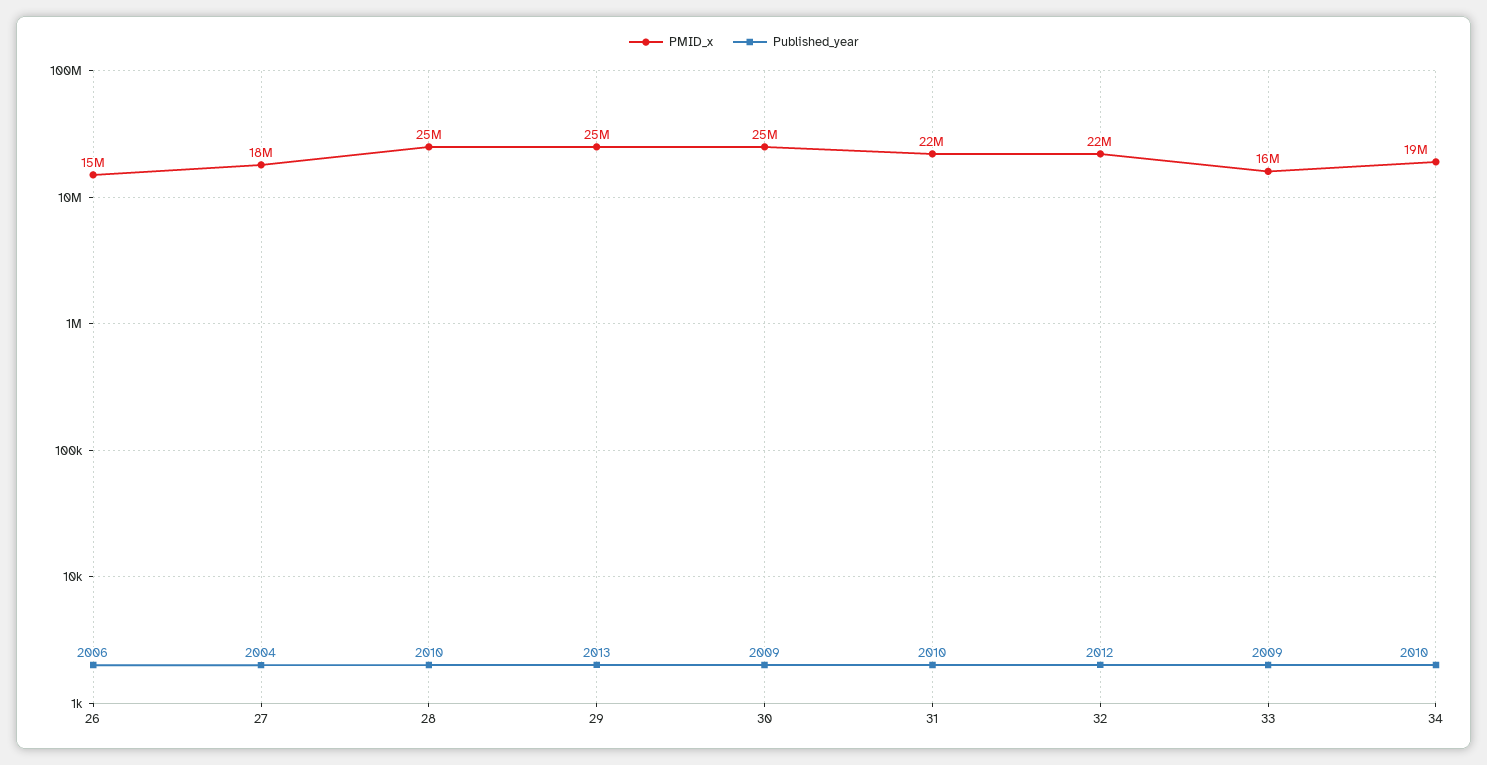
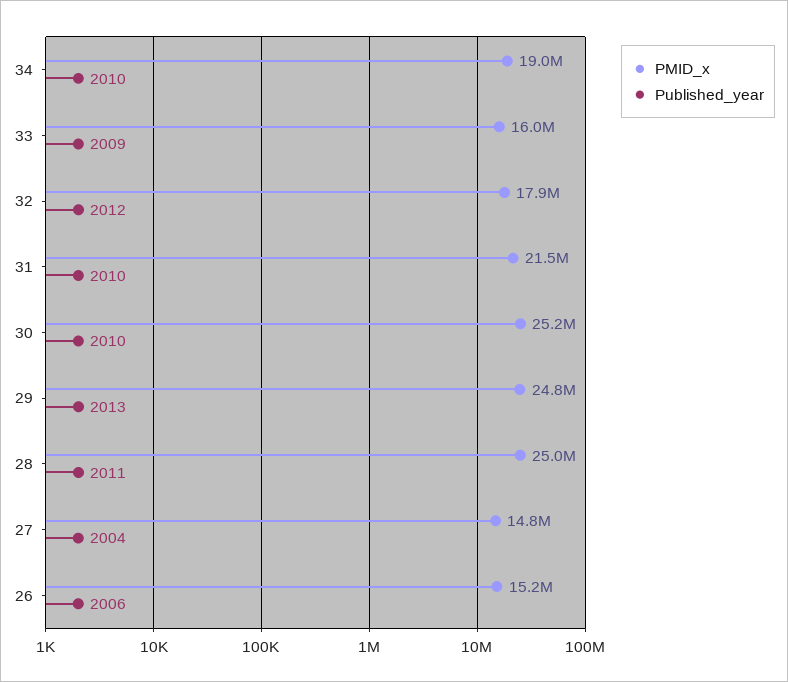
PMID_x, 27: 18000000 -> 14800000
Published_year, 28: 2010 -> 2011
Published_year, 30: 2009 -> 2010
PMID_x, 32: 22000000 -> 17900000

